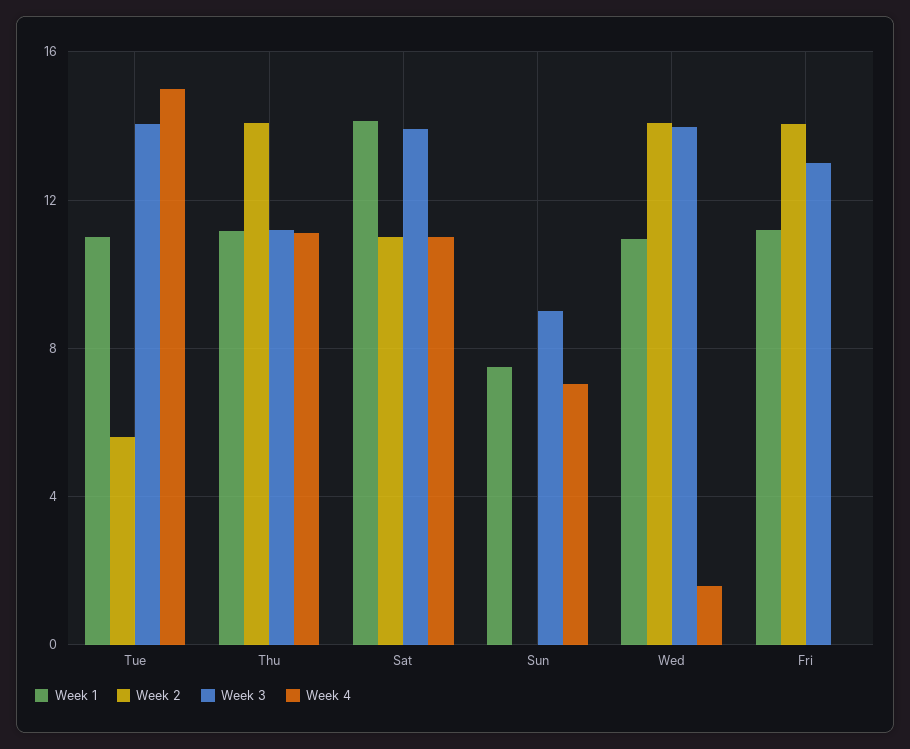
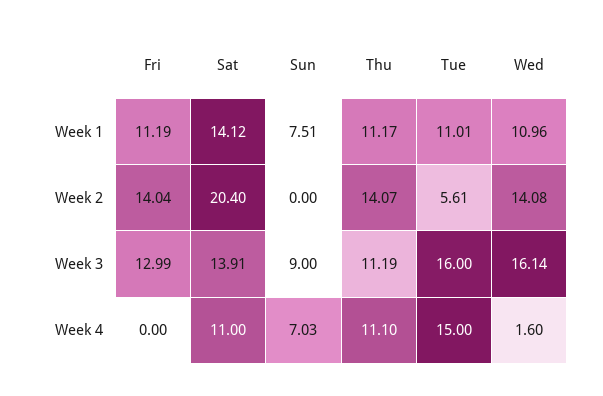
Week 3, Tue: 14 -> 16
Week 2, Sat: 11 -> 20.4
Week 3, Wed: 14 -> 16.14

